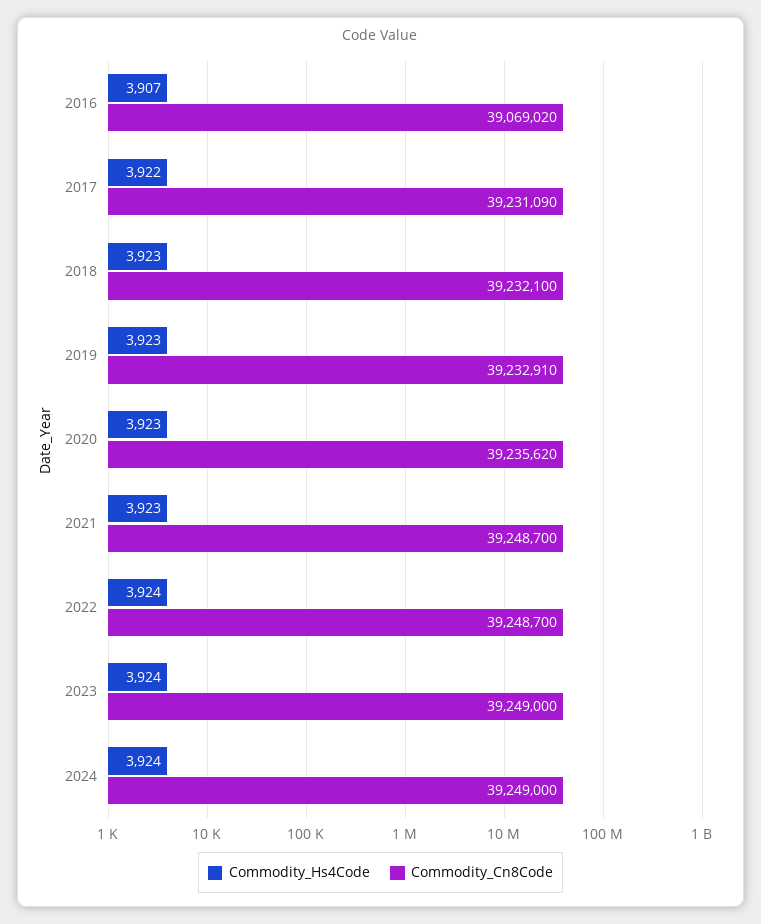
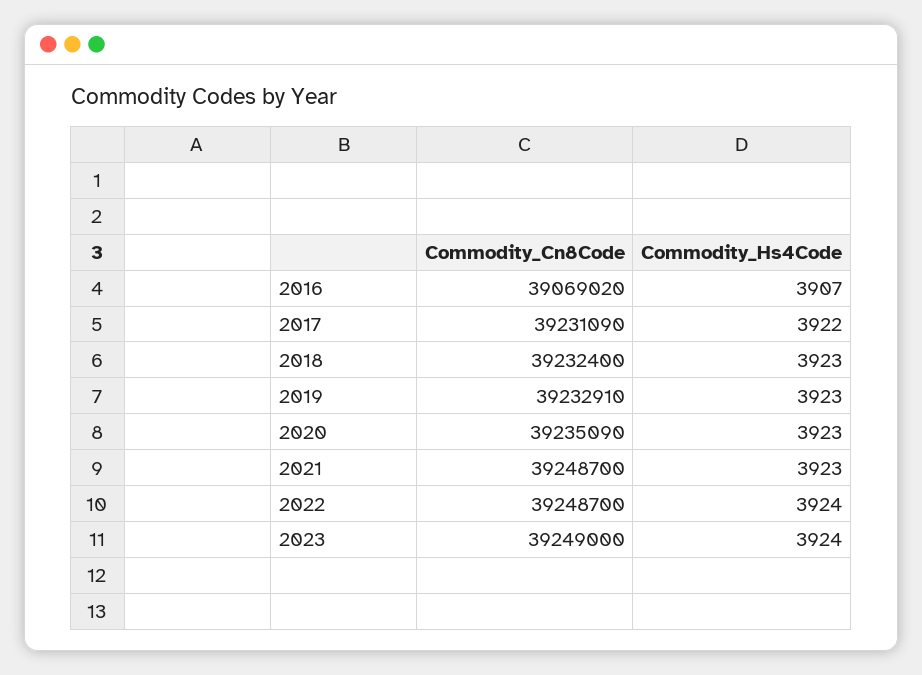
Commodity_Cn8Code, 2018: 39232100 -> 39232400
Commodity_Cn8Code, 2020: 39235620 -> 39235090
Commodity_Hs4Code, 2024: 3924 -> none
Commodity_Cn8Code, 2024: 39249000 -> none

